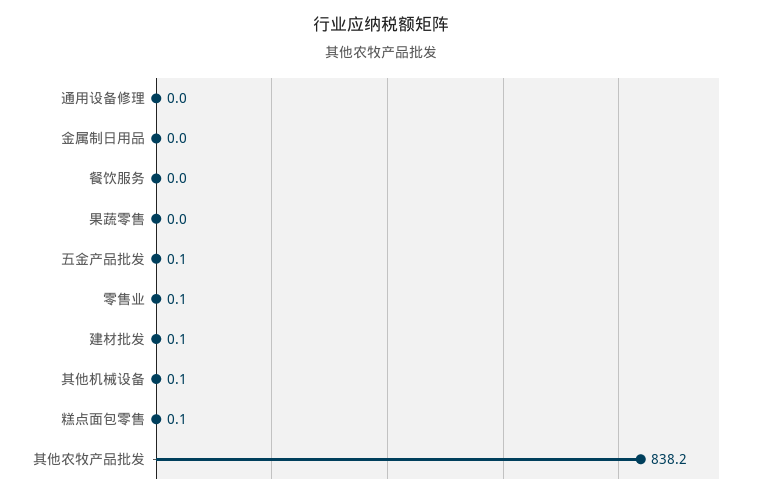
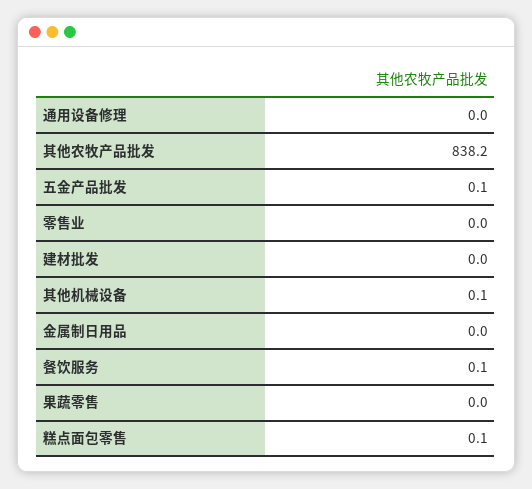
餐饮服务: 0 -> 0.1
零售业: 0.1 -> 0
建材批发: 0.1 -> 0

